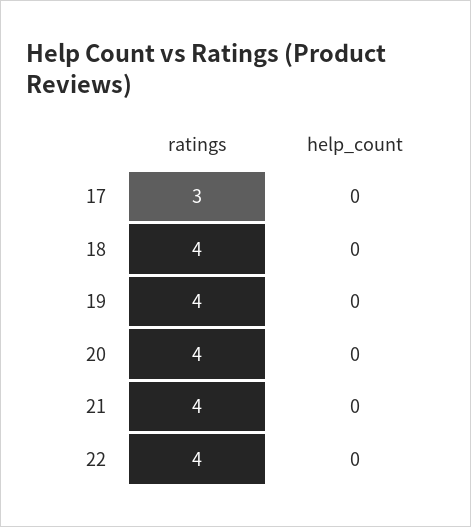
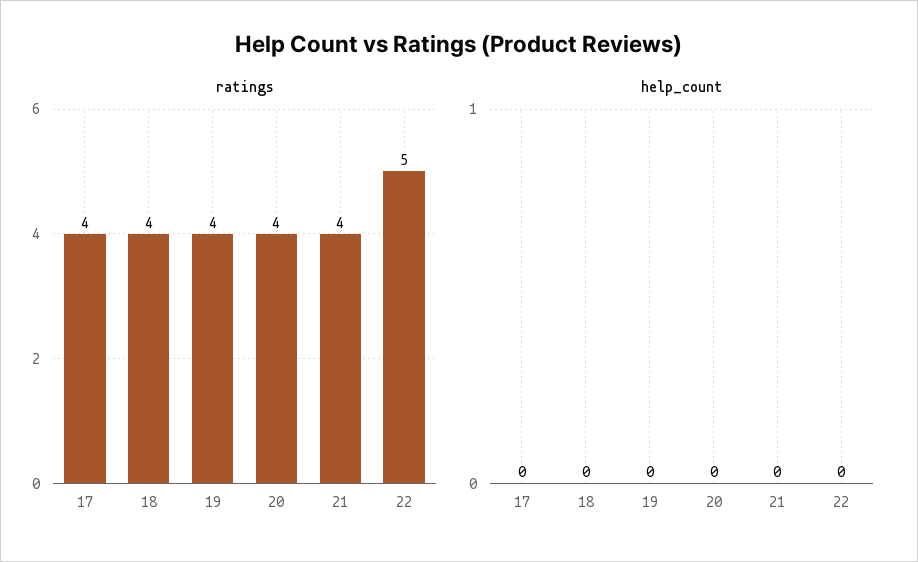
ratings, 17: 3 -> 4
ratings, 22: 4 -> 5

